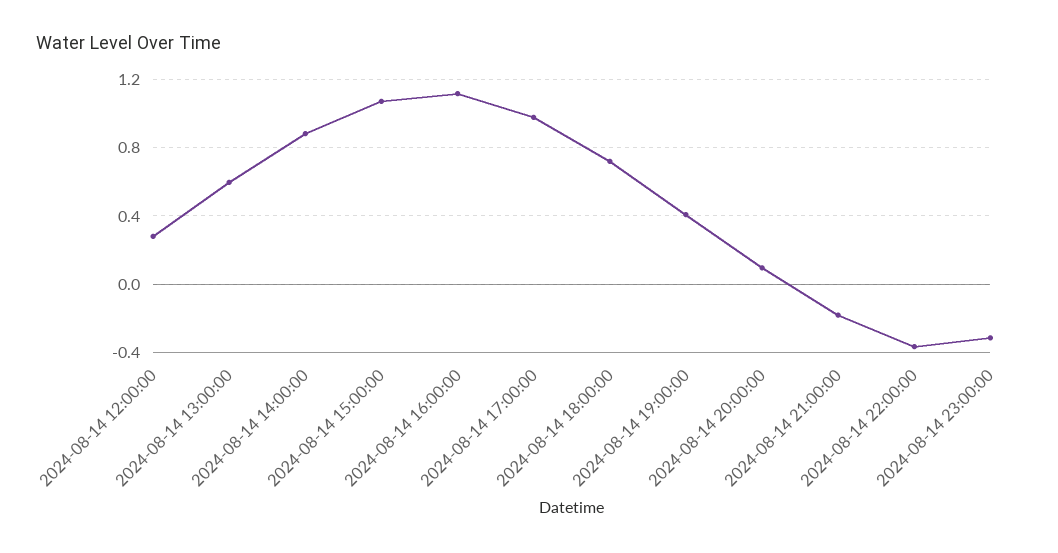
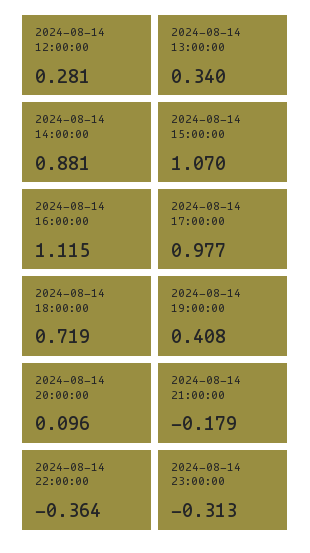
2024-08-14 13:00:00: 0.6 -> 0.34

